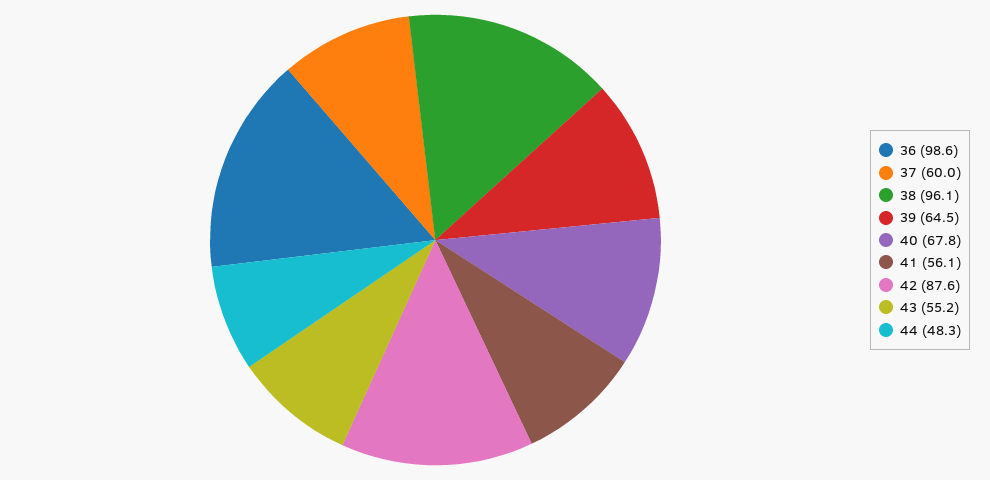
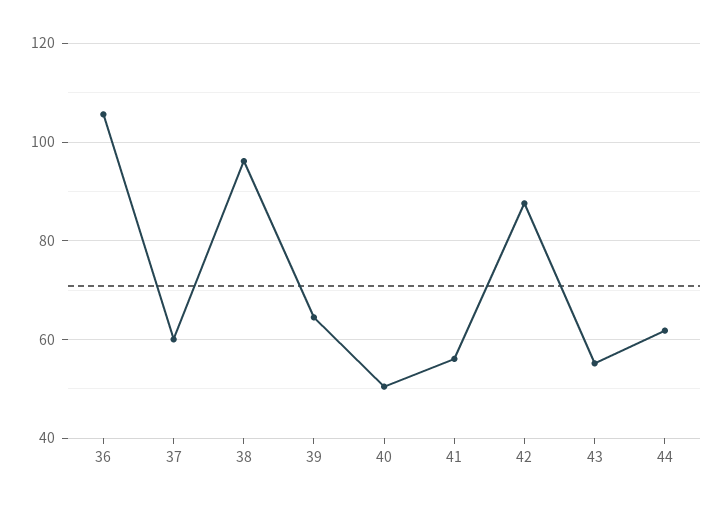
36: 98.6 -> 106
40: 67.8 -> 50
44: 48.3 -> 62

